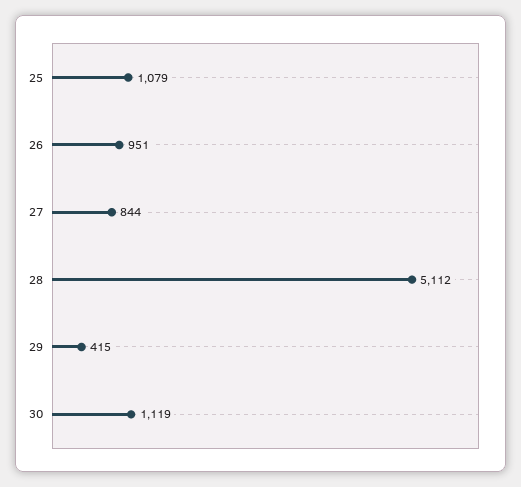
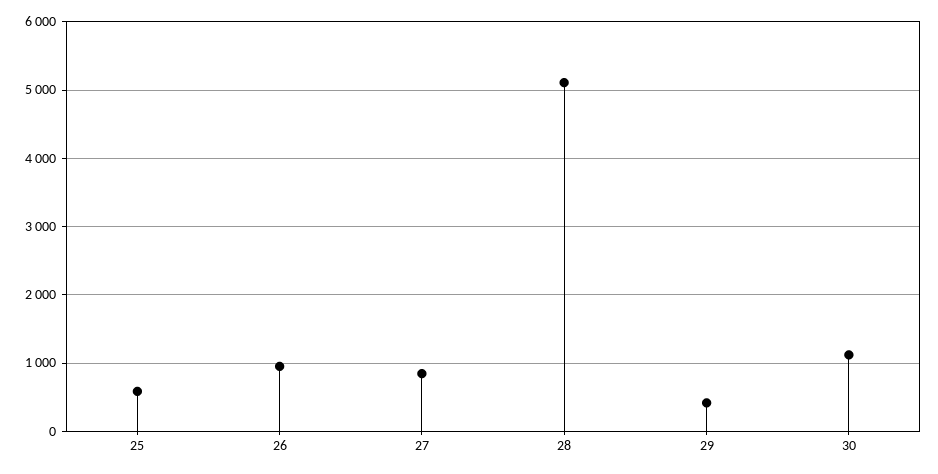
25: 1079 -> 600

